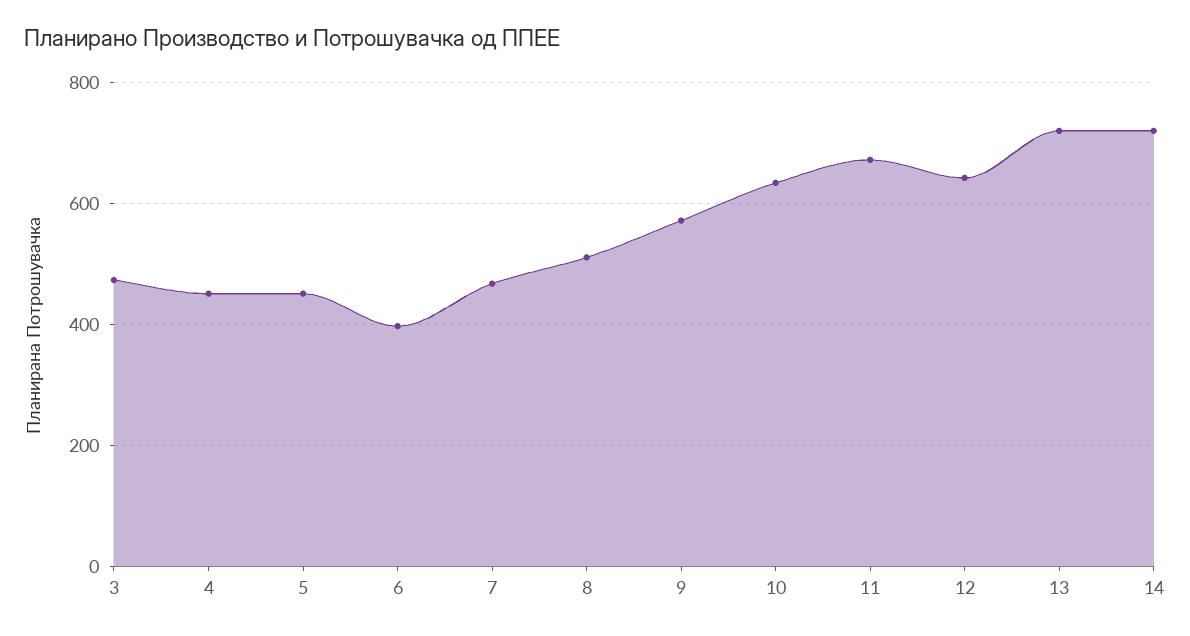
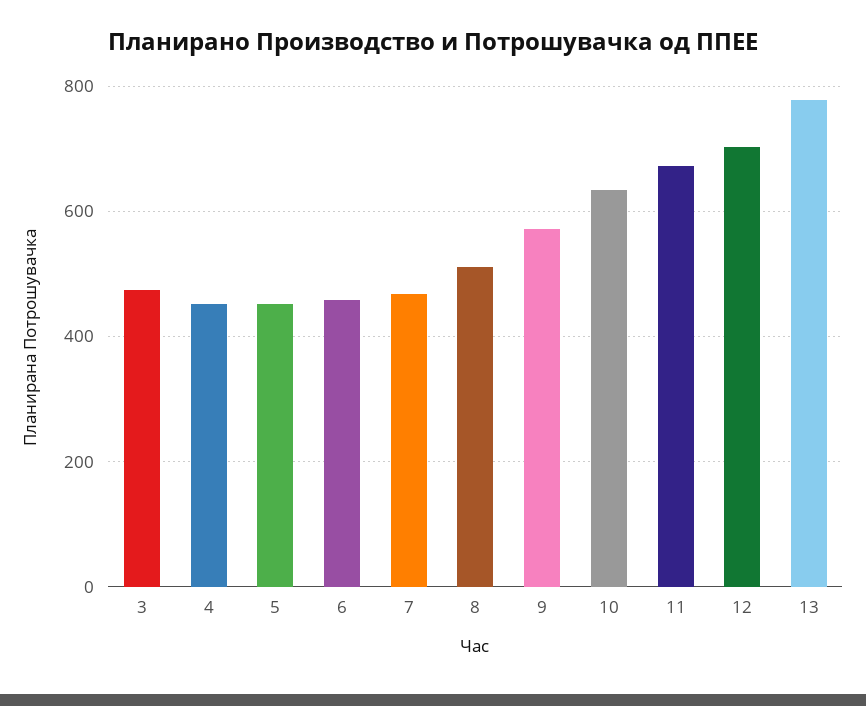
6: 400 -> 460
12: 640 -> 700
13: 720 -> 780
14: 720 -> none

